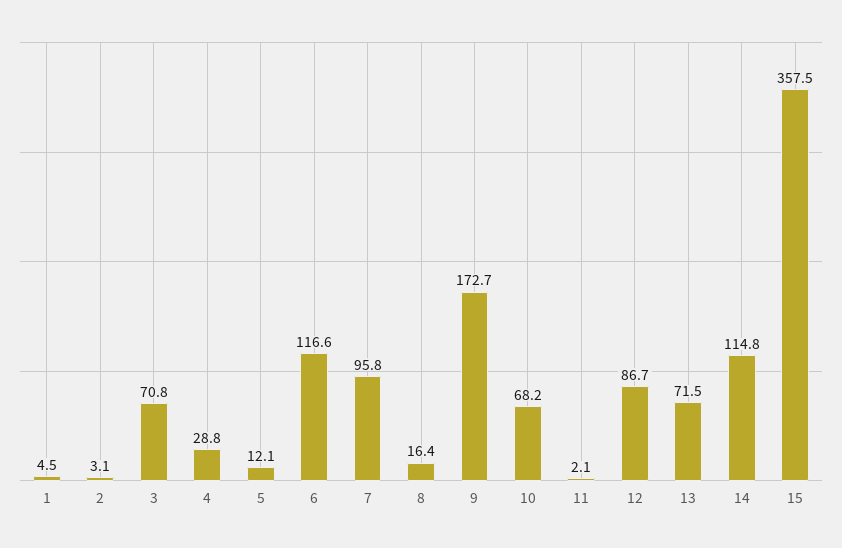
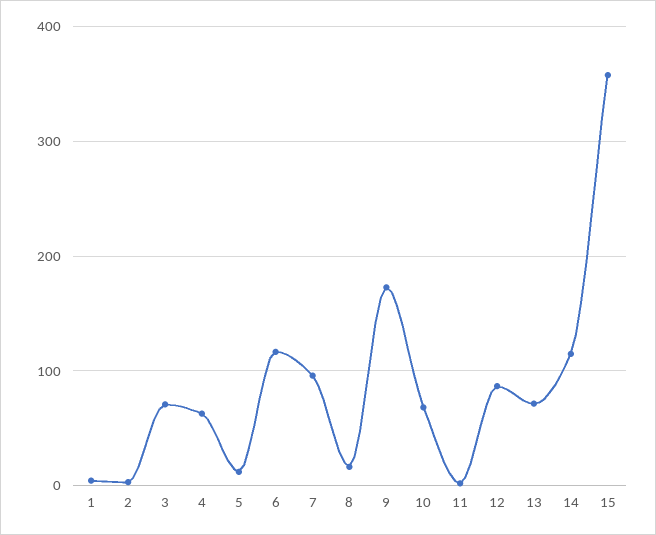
4: 28.8 -> 60

